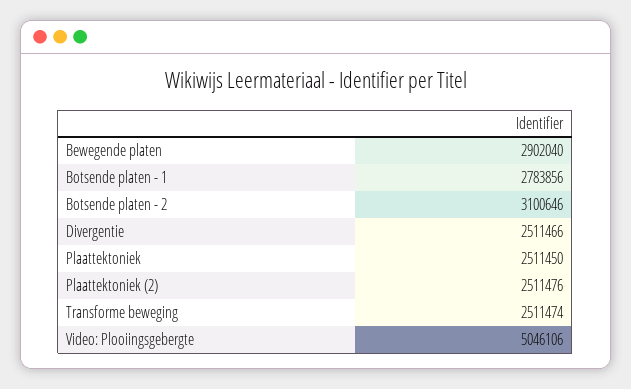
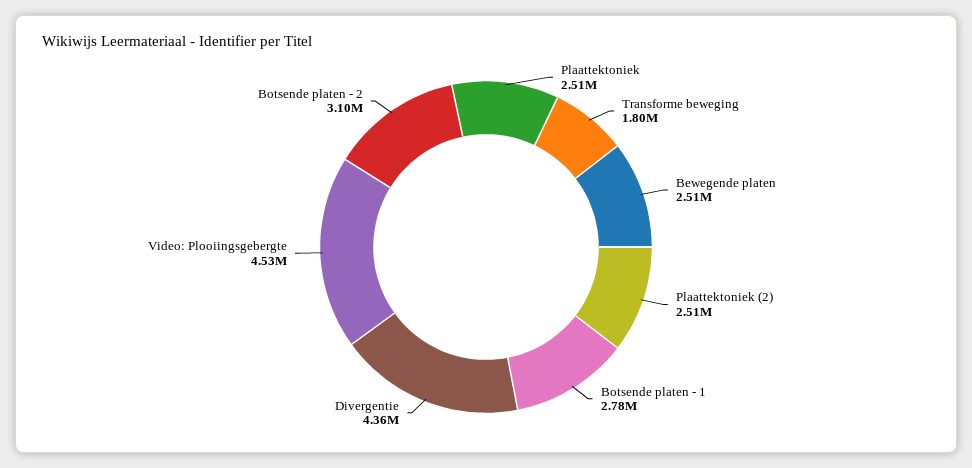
Bewegende platen: 2902040 -> 2510000
Divergentie: 2511466 -> 4360000
Transforme beweging: 2511474 -> 1800000
Video: Plooiingsgebergte: 5046106 -> 4530000

